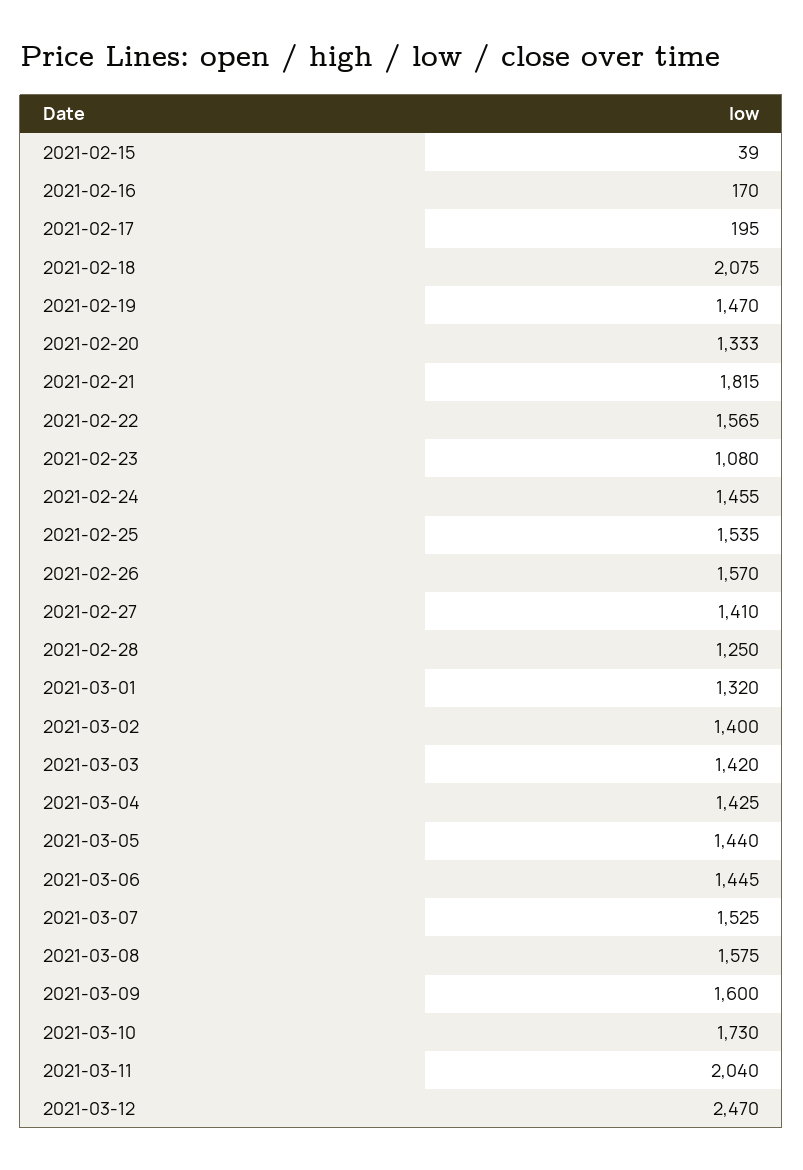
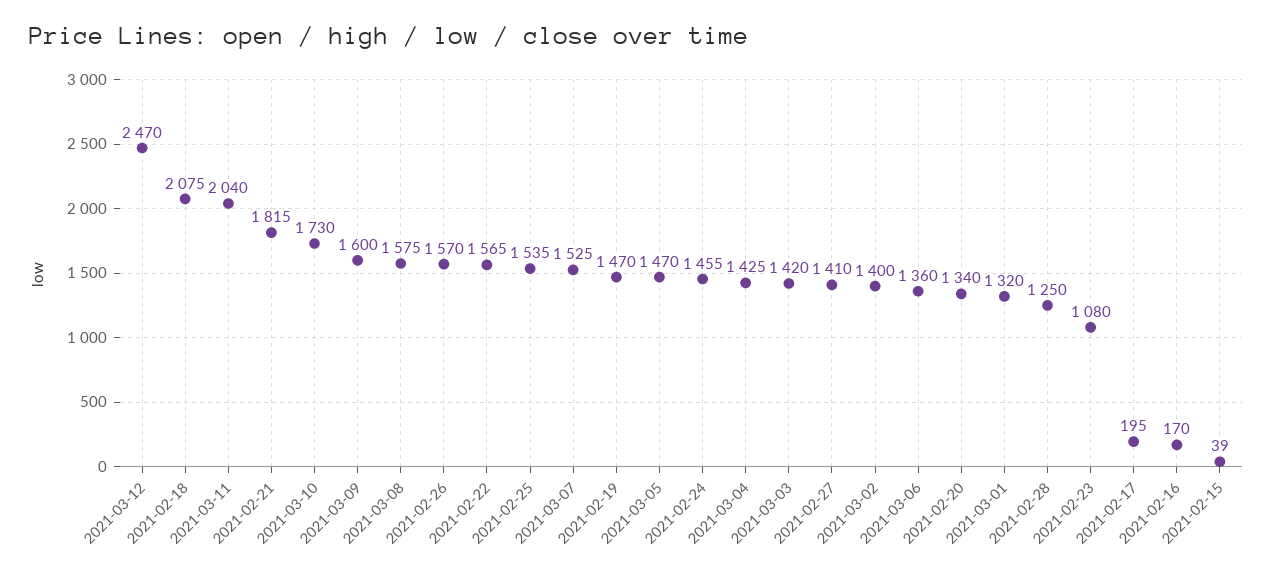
2021-02-20: 1333 -> 1340
2021-03-05: 1440 -> 1470
2021-03-06: 1445 -> 1360

